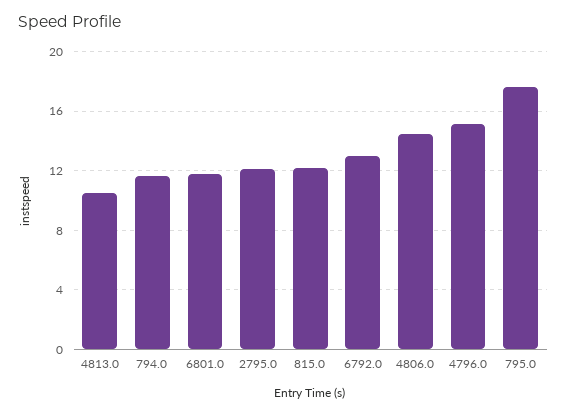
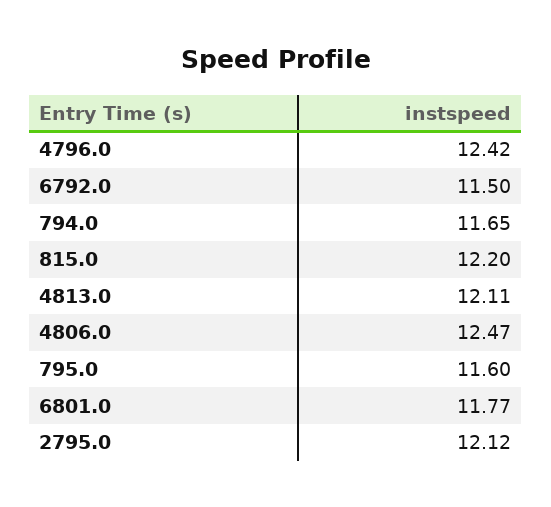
4813.0: 10.5 -> 12.11
6792.0: 13 -> 11.5
4806.0: 14.5 -> 12.47
4796.0: 15 -> 12.42
795.0: 17.5 -> 11.6

